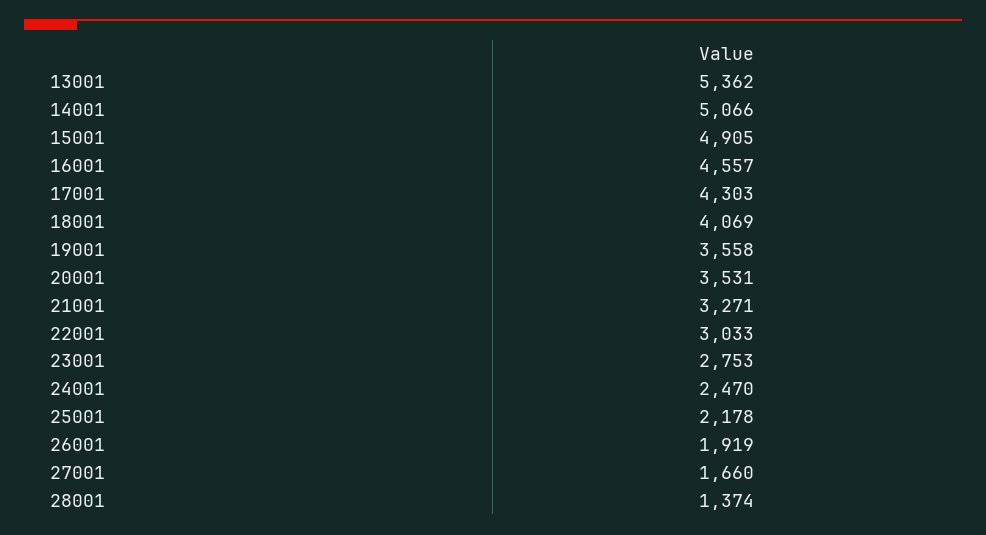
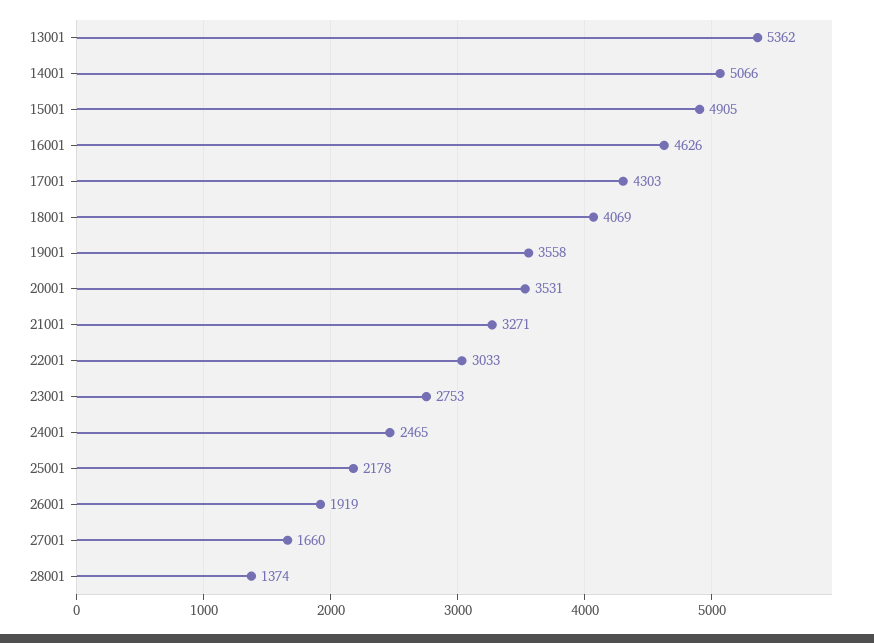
16001: 4557 -> 4626
24001: 2470 -> 2465

